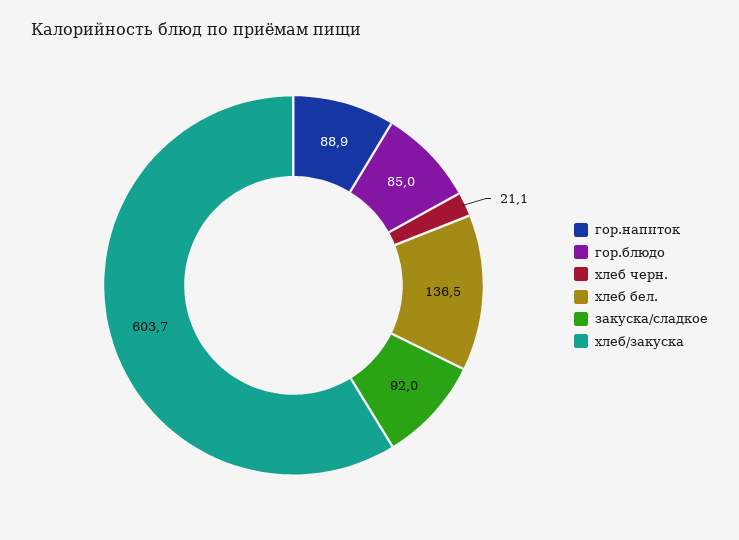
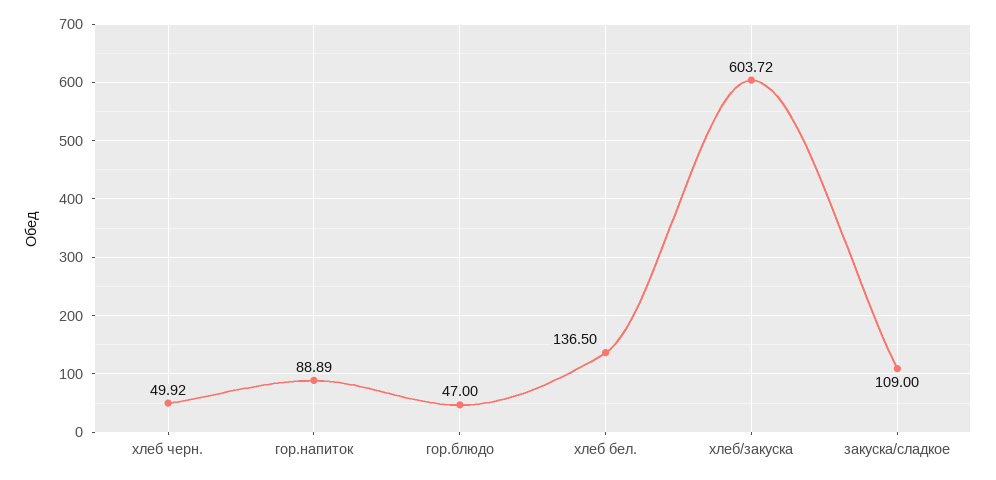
гор.блюдо: 85 -> 47
хлеб черн.: 21.1 -> 49.92
закуска/сладкое: 92 -> 109

